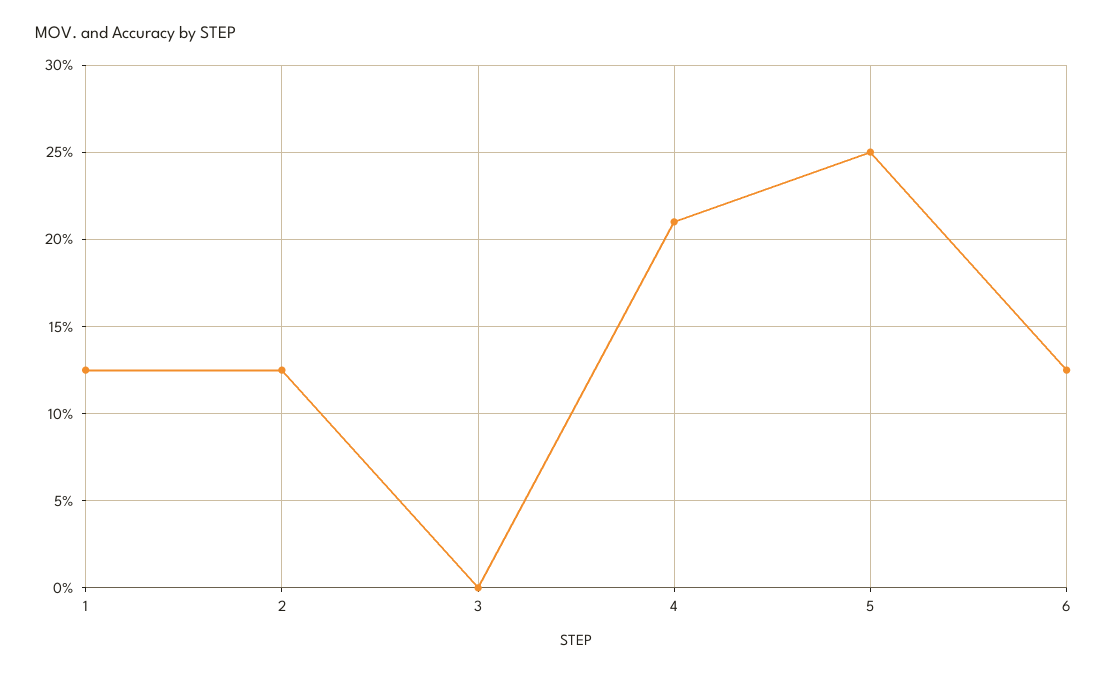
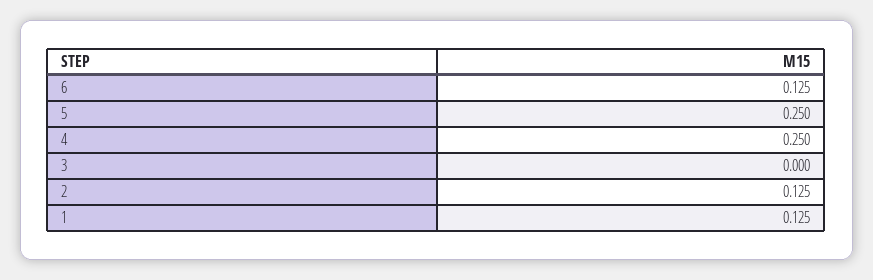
4: 0.21 -> 0.25

